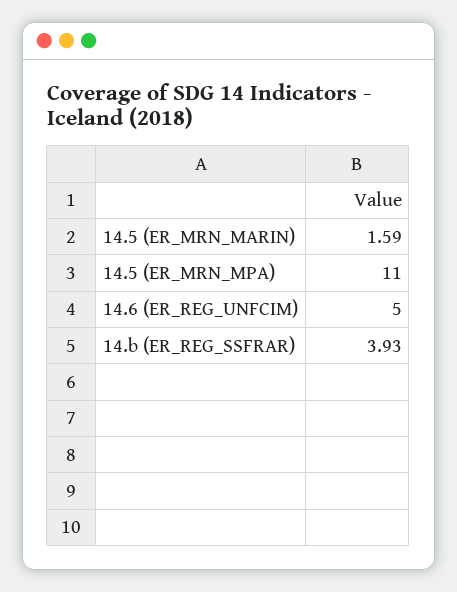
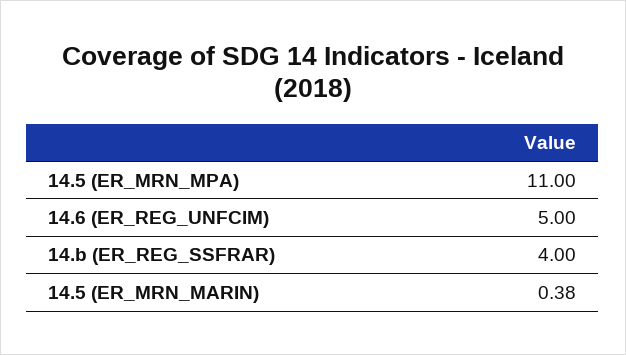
14.5 (ER_MRN_MARIN): 1.59 -> 0.38
14.b (ER_REG_SSFRAR): 3.93 -> 4

